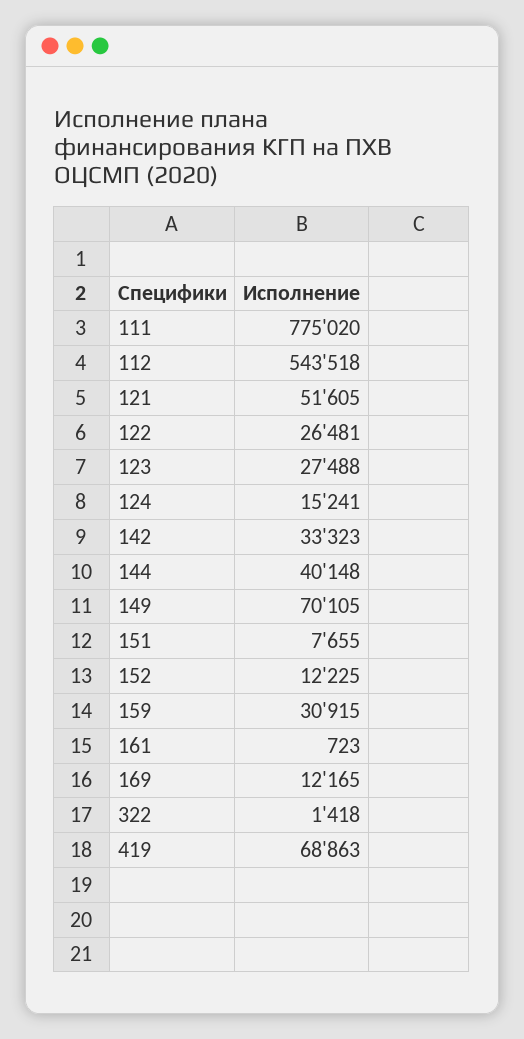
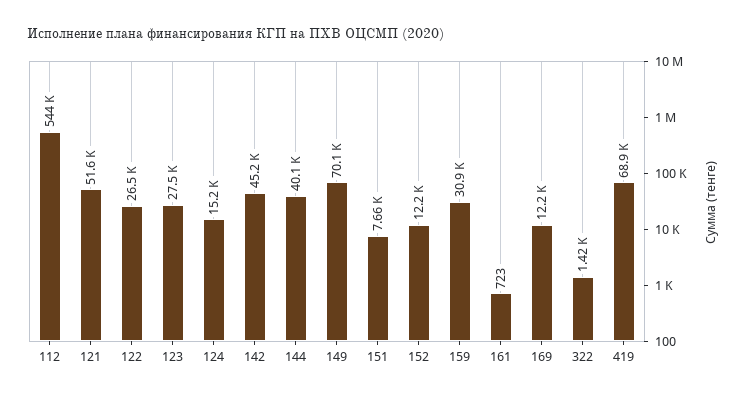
111: 775020 -> none
142: 33323 -> 45200

